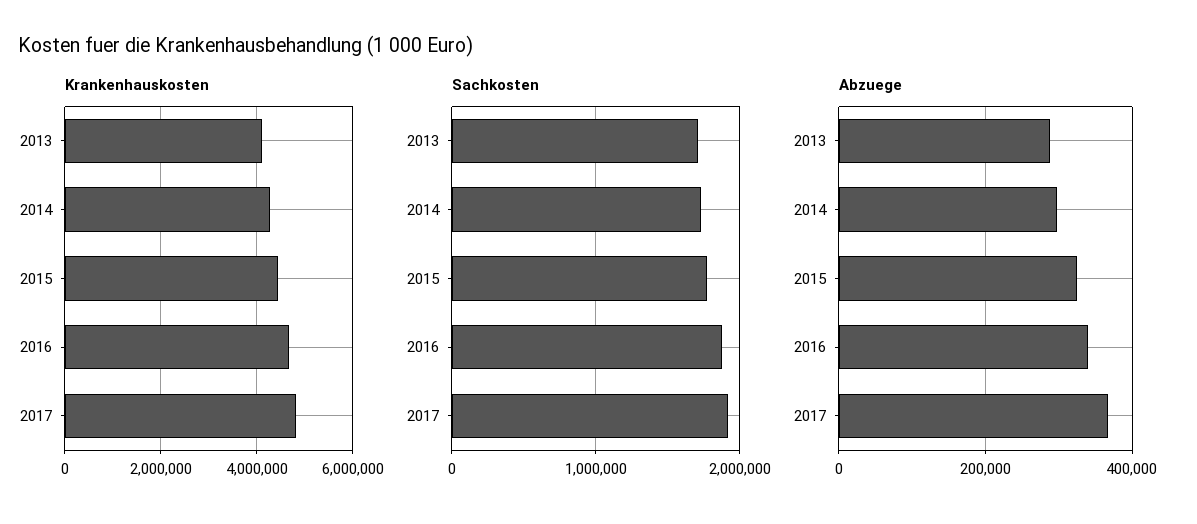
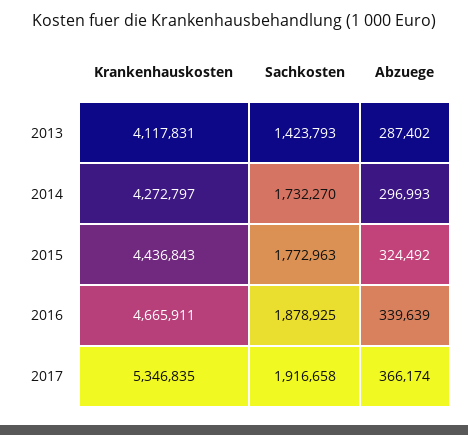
Krankenhauskosten, 2017: 4800000 -> 5346835
Sachkosten, 2013: 1700000 -> 1423793

